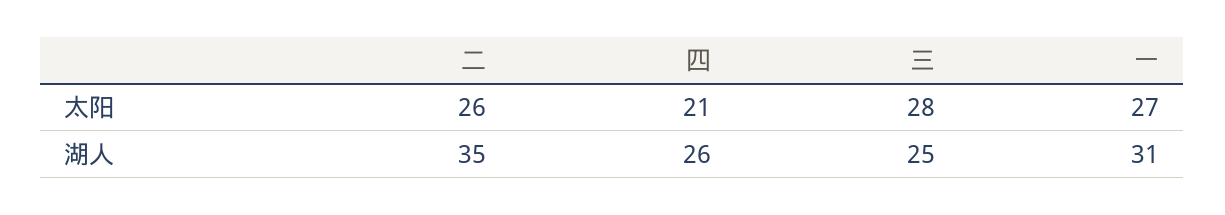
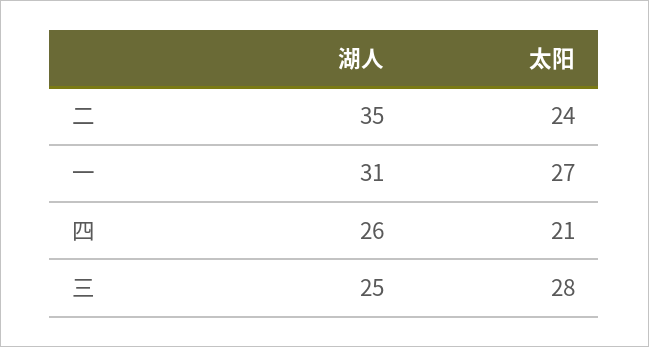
二, 太阳: 26 -> 24

